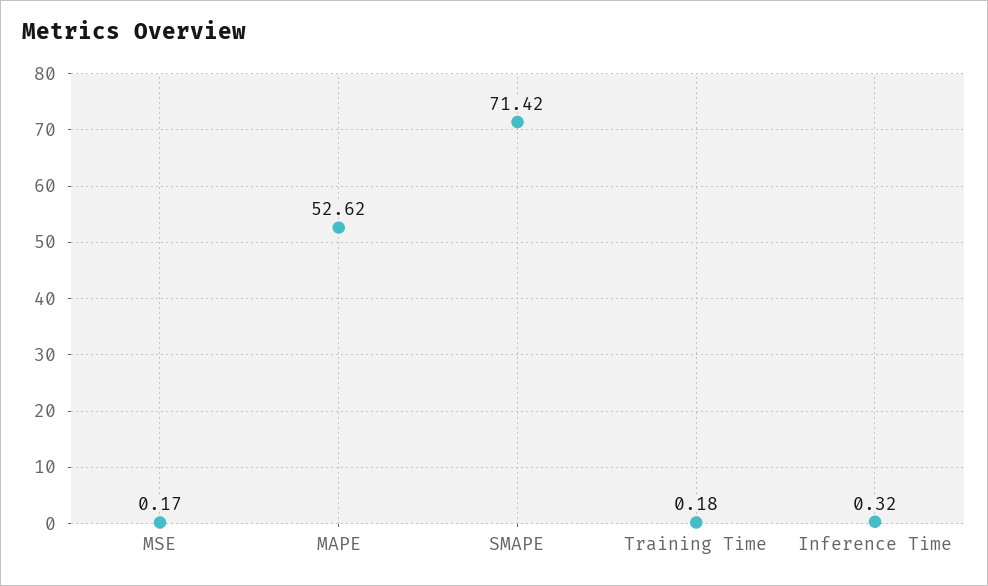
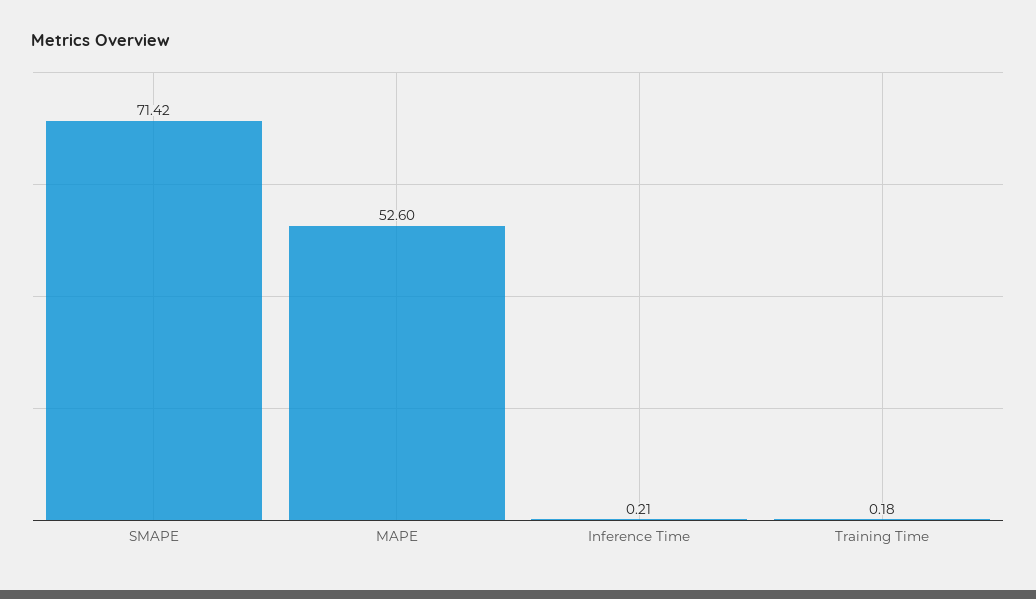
MSE: 0.17 -> none
MAPE: 52.62 -> 52.6
Inference Time: 0.32 -> 0.21

